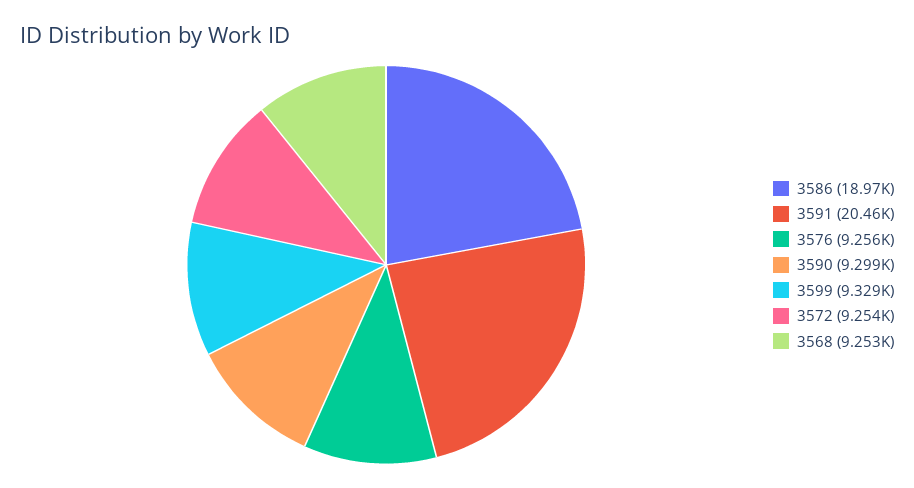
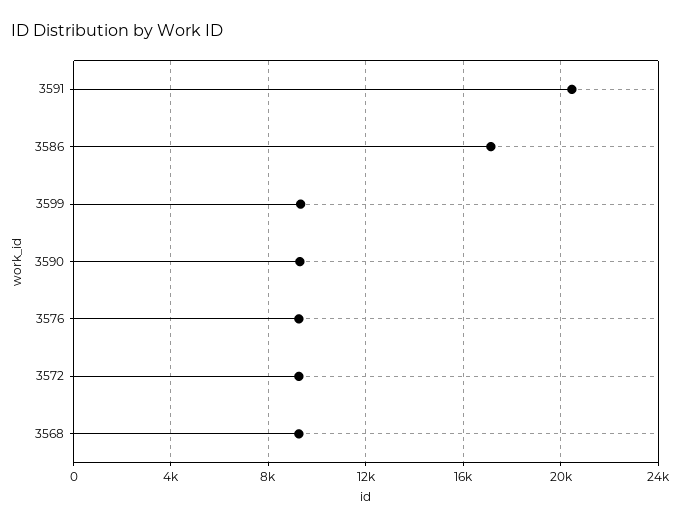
3586: 18970 -> 17000

